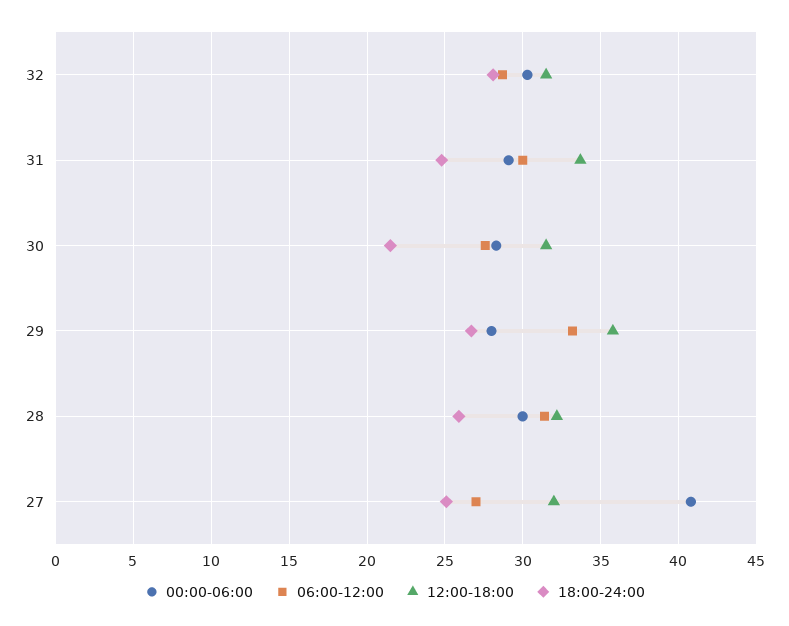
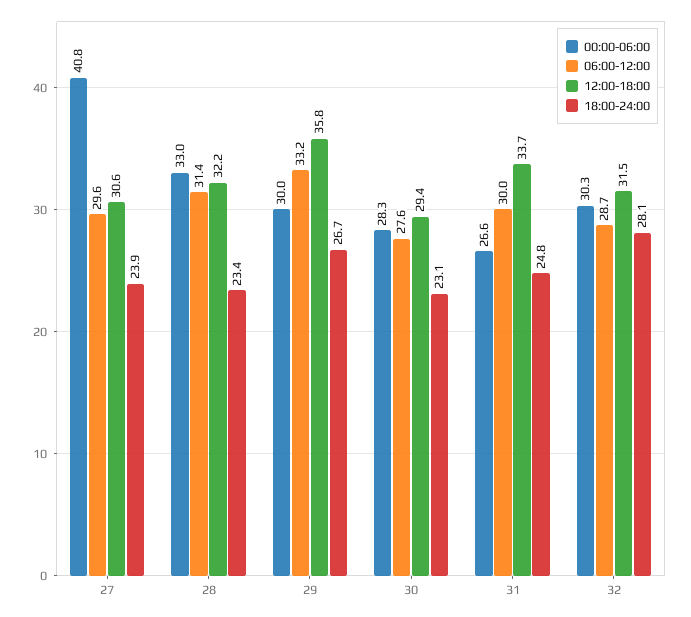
00:00-06:00, 31: 29 -> 26.6
12:00-18:00, 30: 31.5 -> 29.4
18:00-24:00, 30: 21.5 -> 23.1
00:00-06:00, 29: 28 -> 30
00:00-06:00, 28: 30 -> 33
18:00-24:00, 28: 26 -> 23.4
06:00-12:00, 27: 27 -> 29.6
12:00-18:00, 27: 32 -> 30.6
18:00-24:00, 27: 25 -> 23.9

